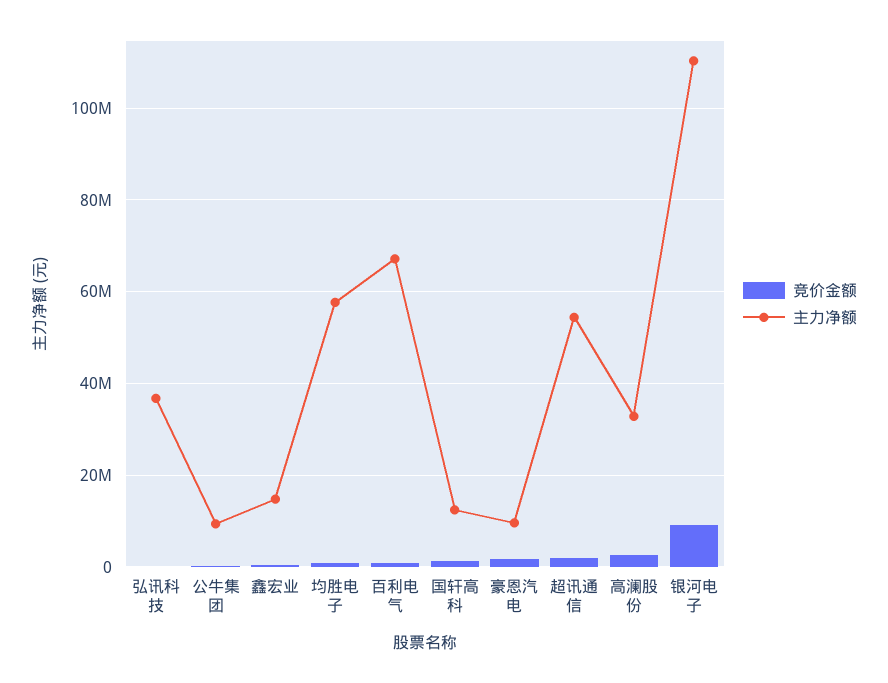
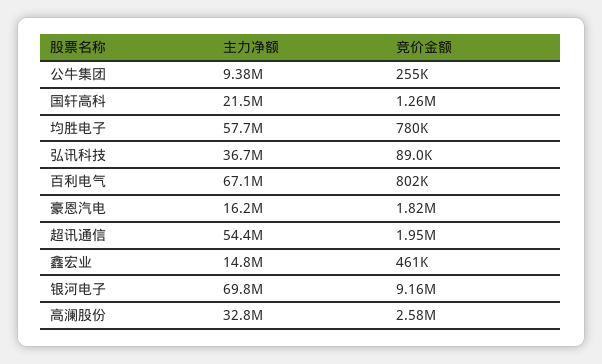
主力净额, 国轩高科: 12000000 -> 21500000
主力净额, 豪恩汽电: 10000000 -> 16200000
主力净额, 银河电子: 110000000 -> 69800000

